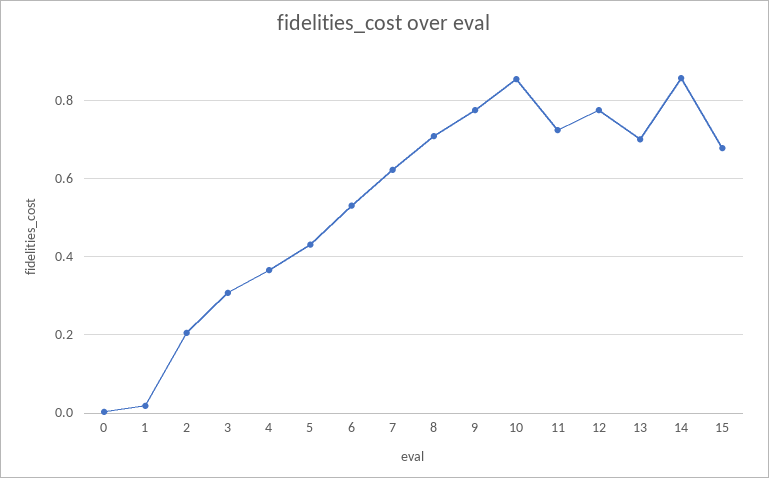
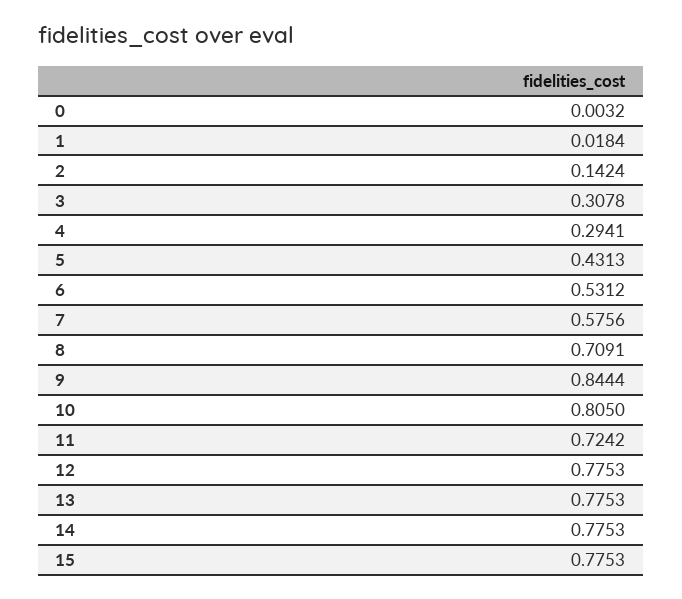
2: 0.2 -> 0.1424
4: 0.36 -> 0.2941
7: 0.62 -> 0.5756
9: 0.78 -> 0.8444
10: 0.86 -> 0.805
13: 0.7 -> 0.7753
14: 0.86 -> 0.7753
15: 0.68 -> 0.7753

